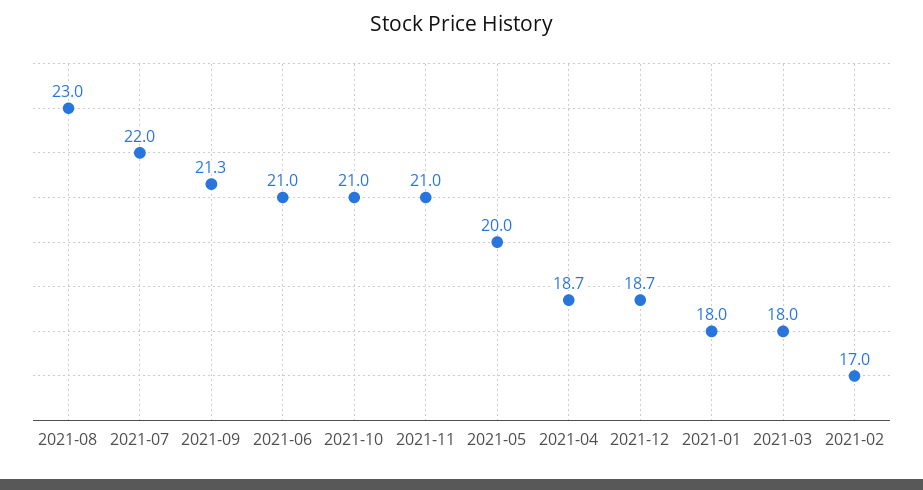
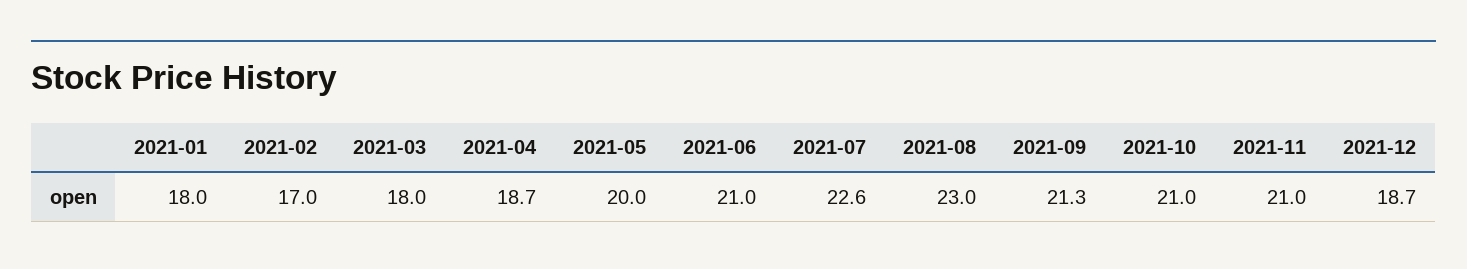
2021-07: 22 -> 22.6

